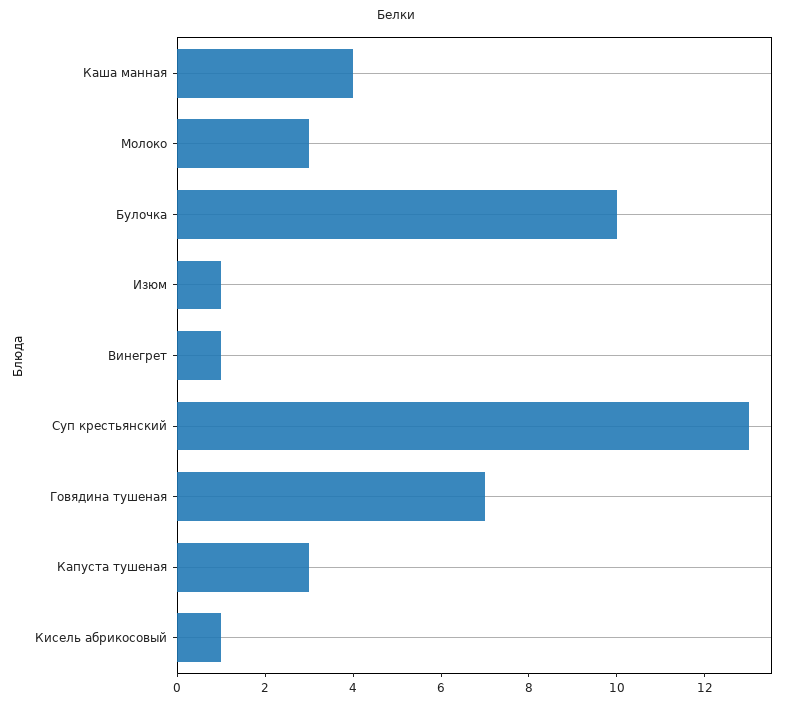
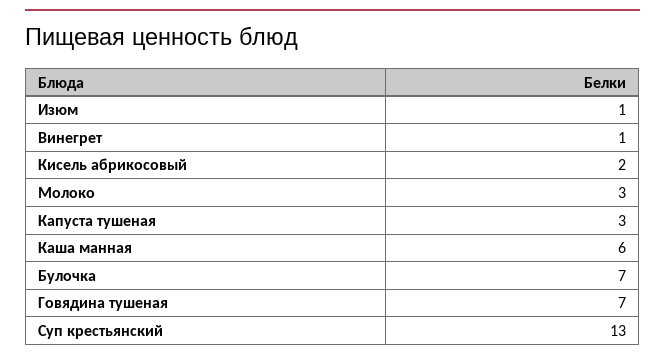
Каша манная: 4 -> 6
Булочка: 10 -> 7
Кисель абрикосовый: 1 -> 2

